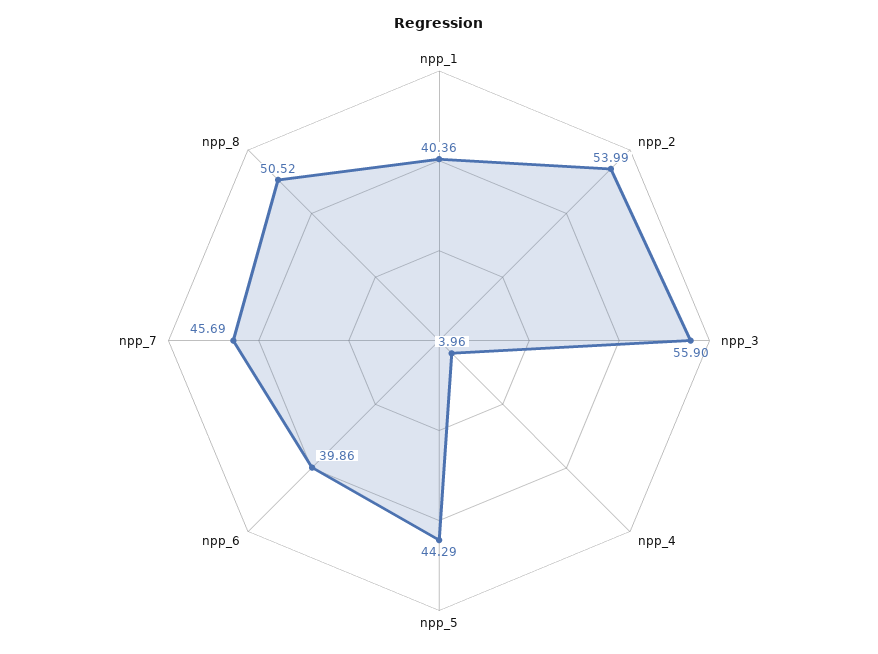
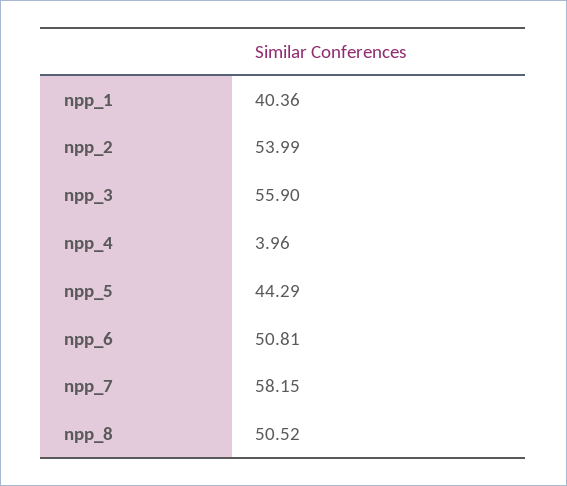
npp_6: 39.86 -> 50.81
npp_7: 45.69 -> 58.15

